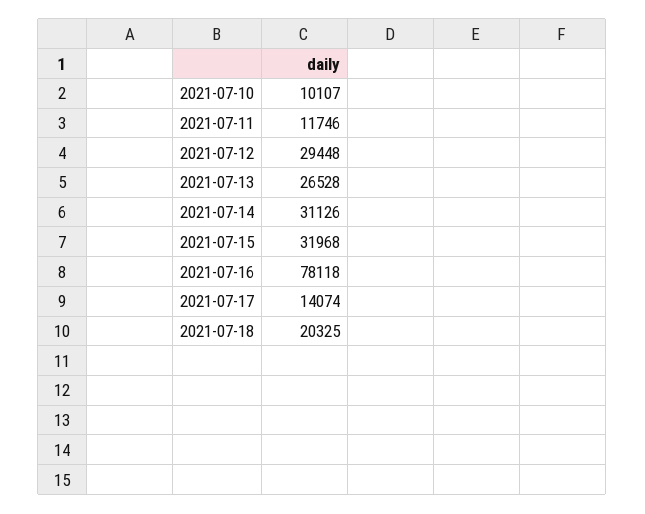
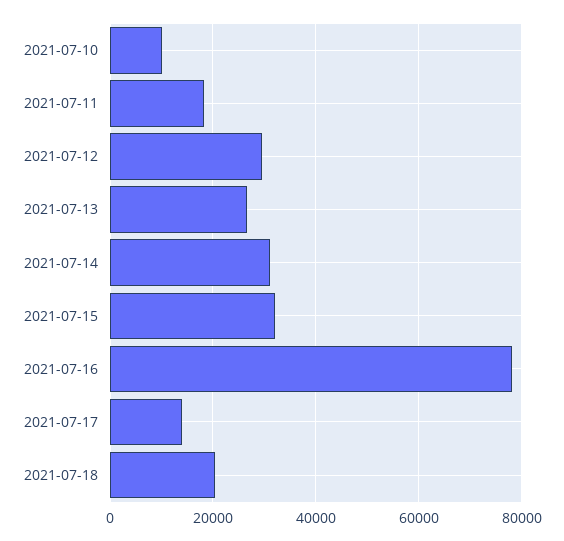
2021-07-11: 11746 -> 18000

